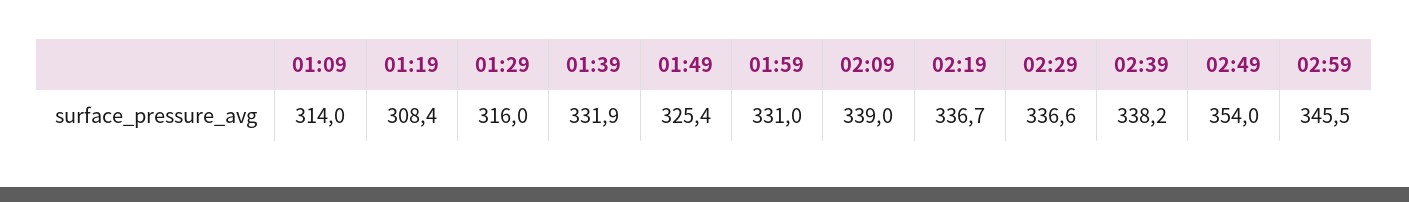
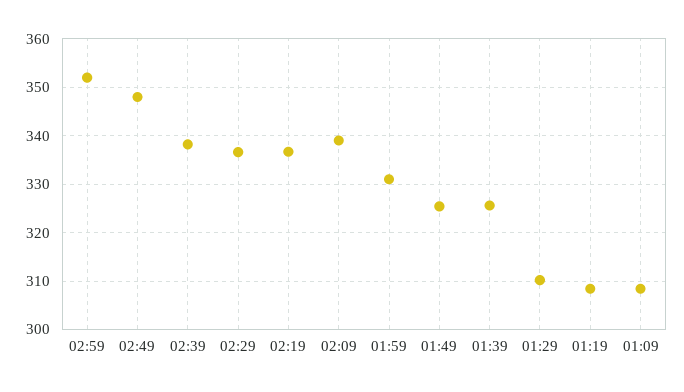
01:09: 314 -> 308
01:29: 316 -> 310
01:39: 331.9 -> 326
02:49: 354 -> 348
02:59: 345.5 -> 352

